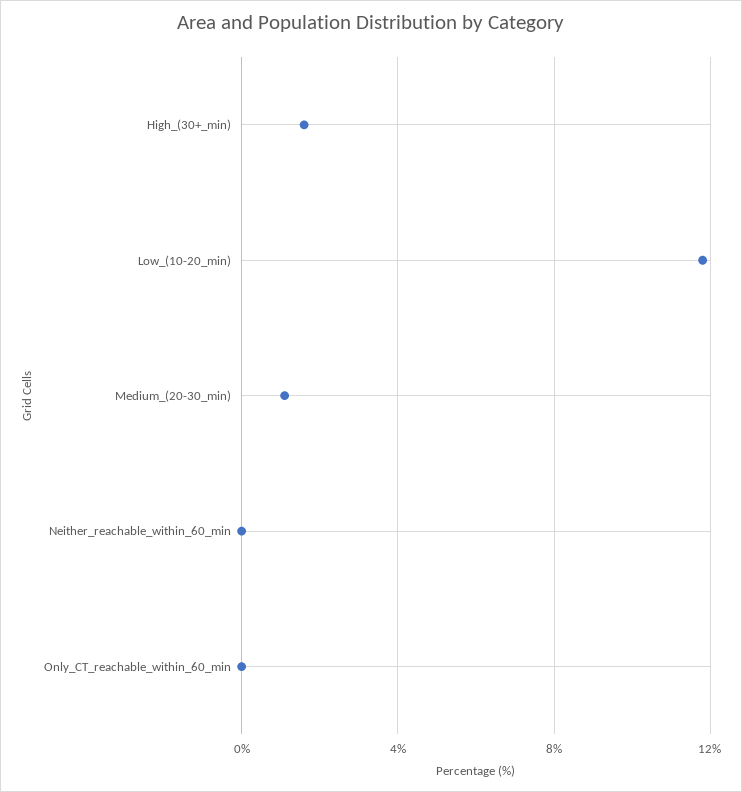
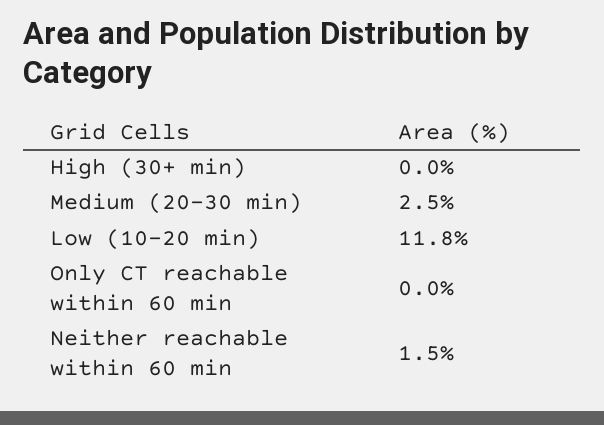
High_(30+_min): 1.5 -> 0
Medium_(20-30_min): 1 -> 2.5
Neither_reachable_within_60_min: 0 -> 1.5

